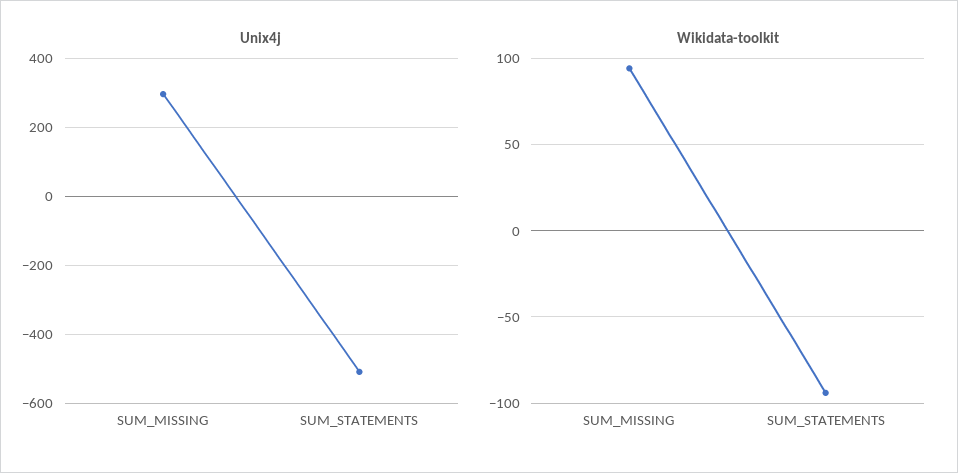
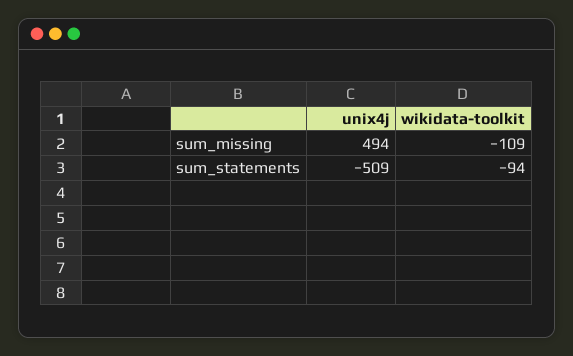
Unix4j, SUM_MISSING: 300 -> 494
Wikidata-toolkit, SUM_MISSING: 95 -> -109

